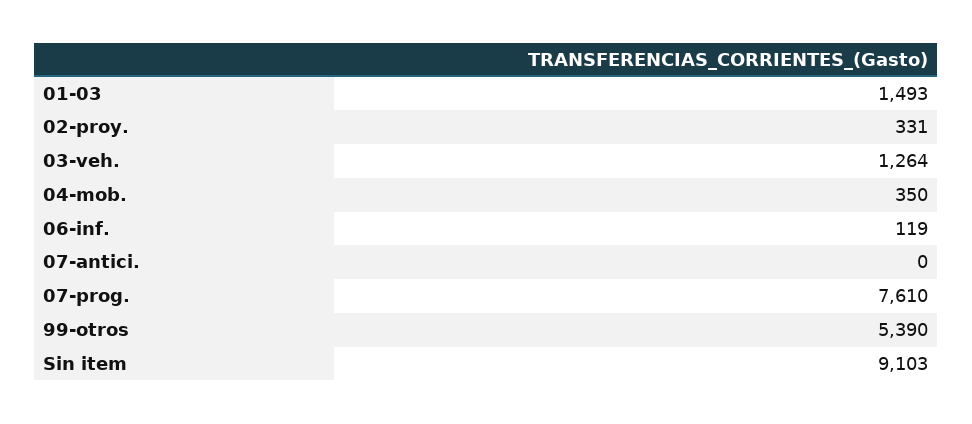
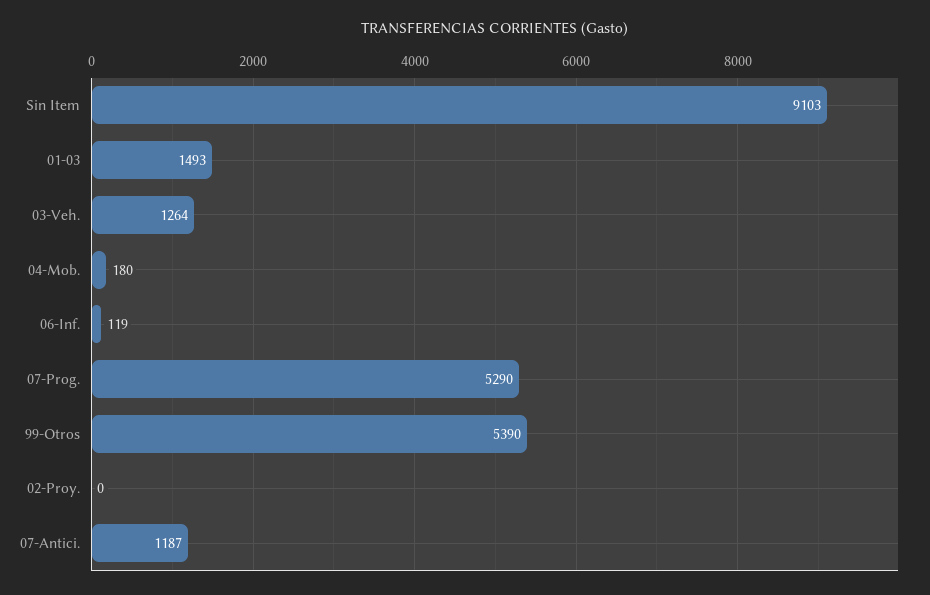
02-proy.: 331 -> 0
04-mob.: 350 -> 180
07-antici.: 0 -> 1187
07-prog.: 7610 -> 5290

